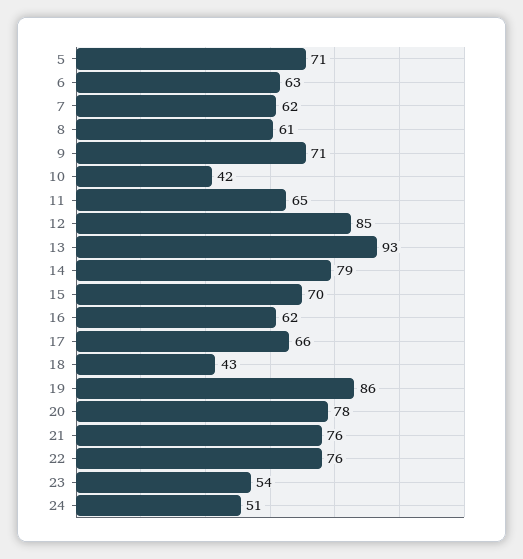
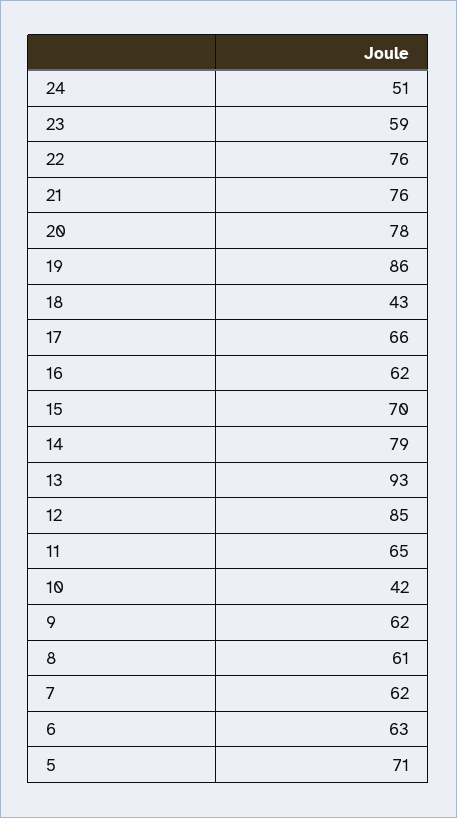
9: 71 -> 62
23: 54 -> 59

